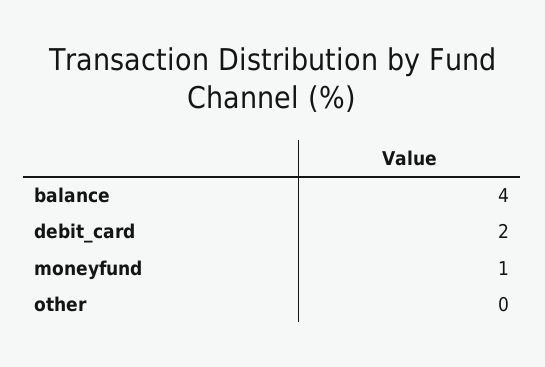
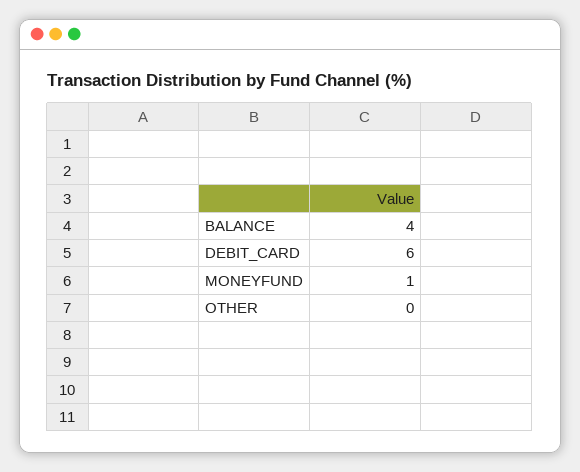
debit_card: 2 -> 6

